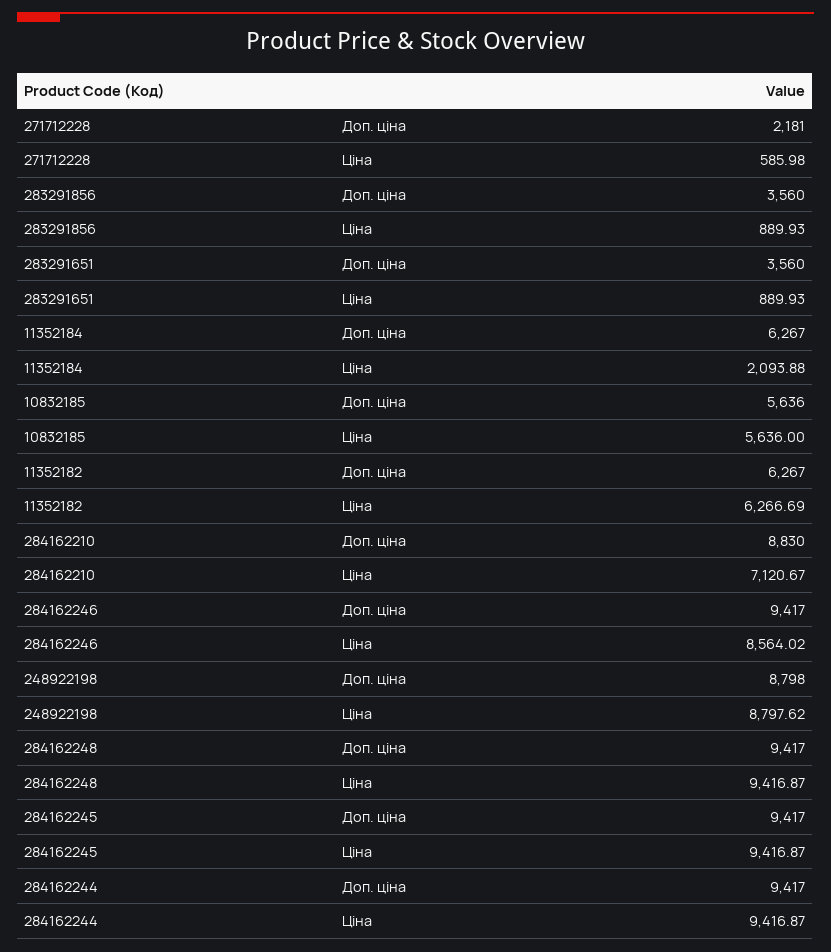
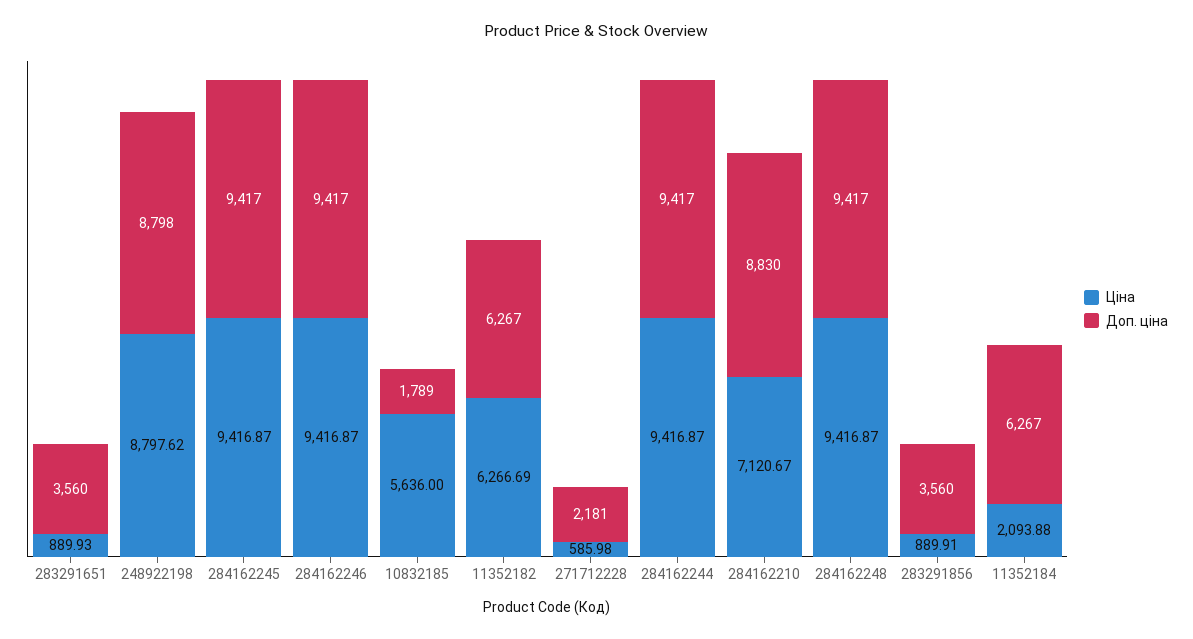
Ціна, 283291856: 889.93 -> 889.91
Доп. ціна, 10832185: 5636 -> 1789
Ціна, 284162246: 8564.02 -> 9416.87

